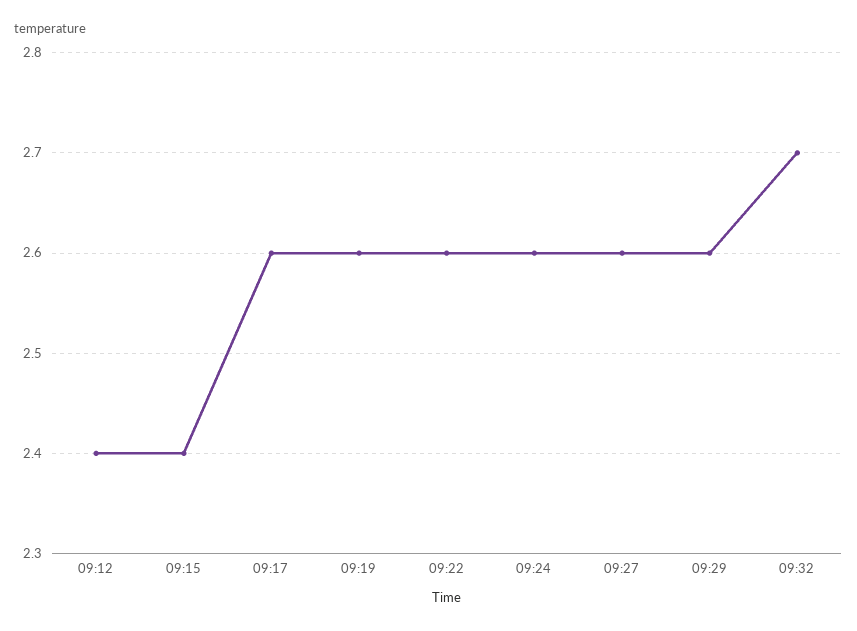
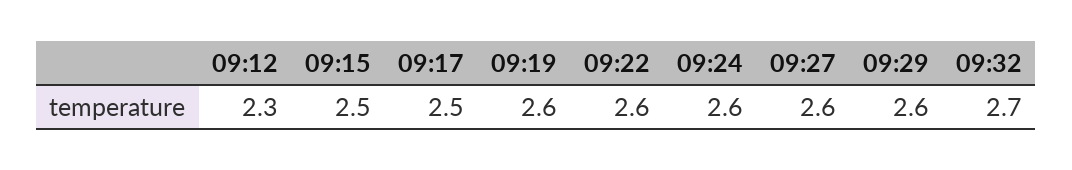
09:12: 2.4 -> 2.3
09:15: 2.4 -> 2.5
09:17: 2.6 -> 2.5

